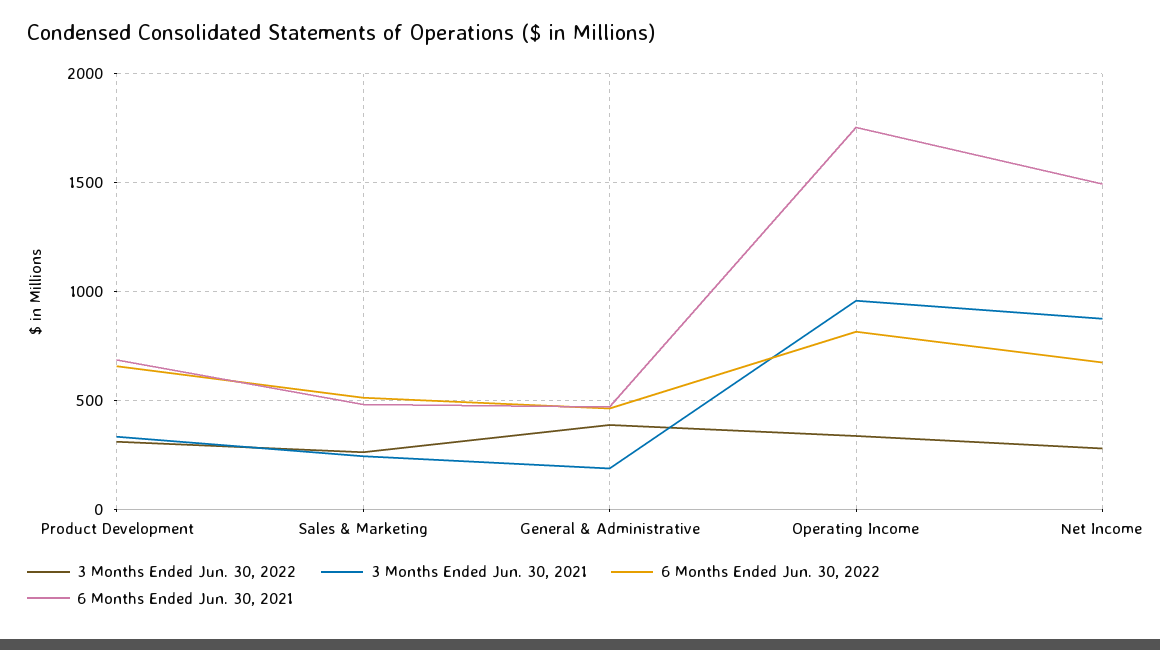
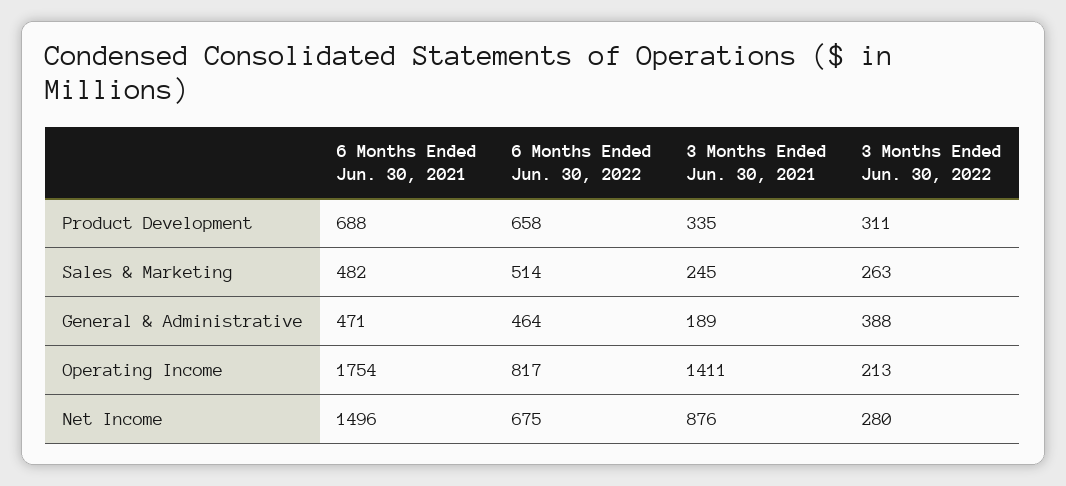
3 Months Ended Jun. 30, 2022, Operating Income: 350 -> 213
3 Months Ended Jun. 30, 2021, Operating Income: 950 -> 1411

